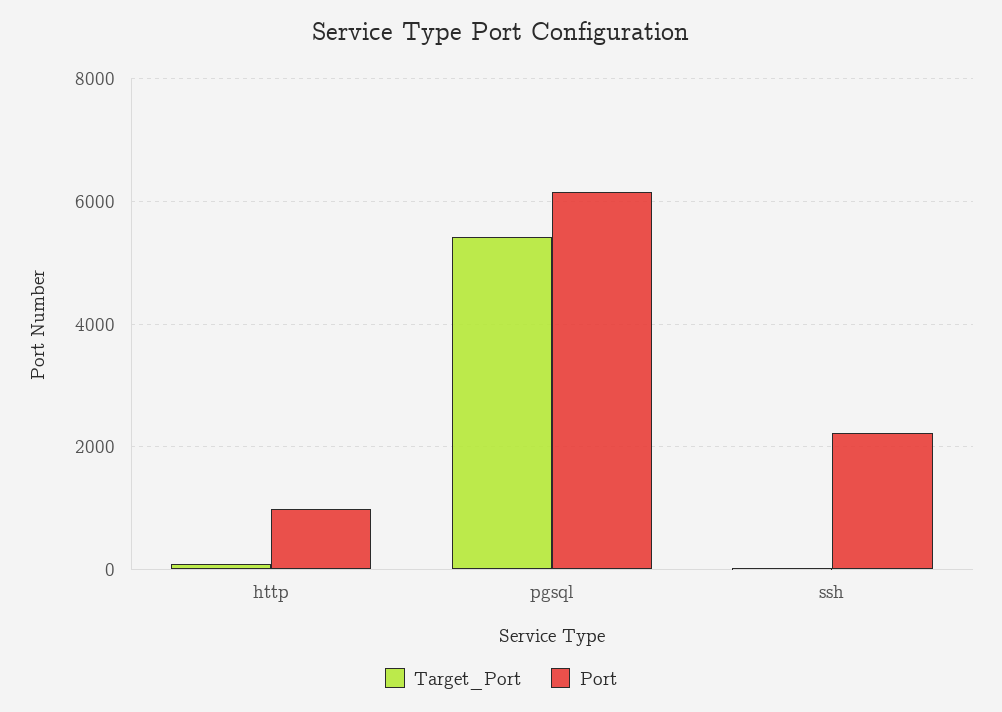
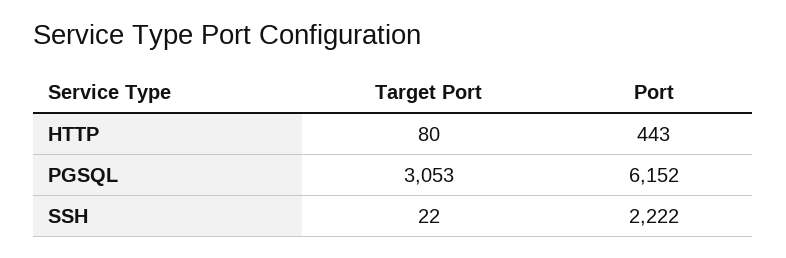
Port, http: 1000 -> 443
Target_Port, pgsql: 5400 -> 3053

